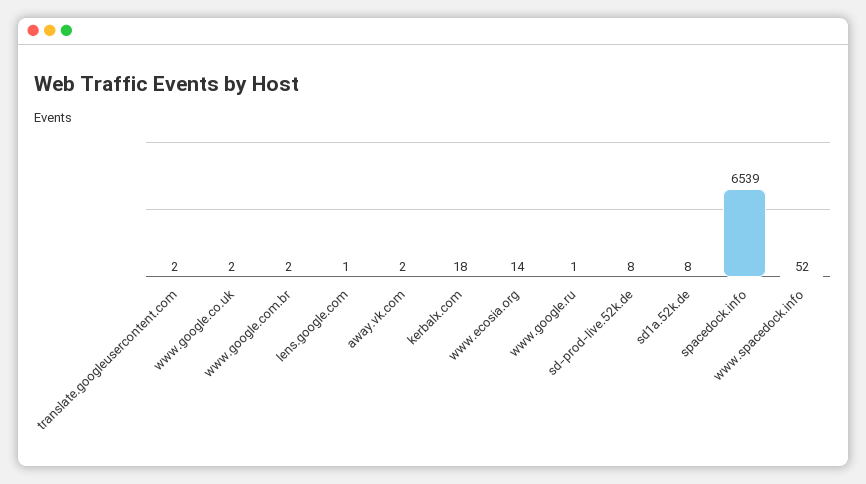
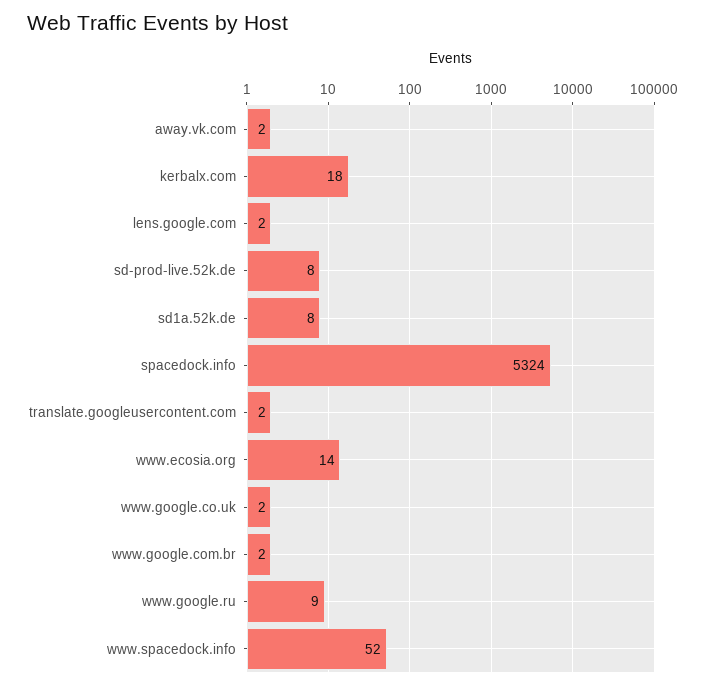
lens.google.com: 1 -> 2
www.google.ru: 1 -> 9
spacedock.info: 6539 -> 5324

